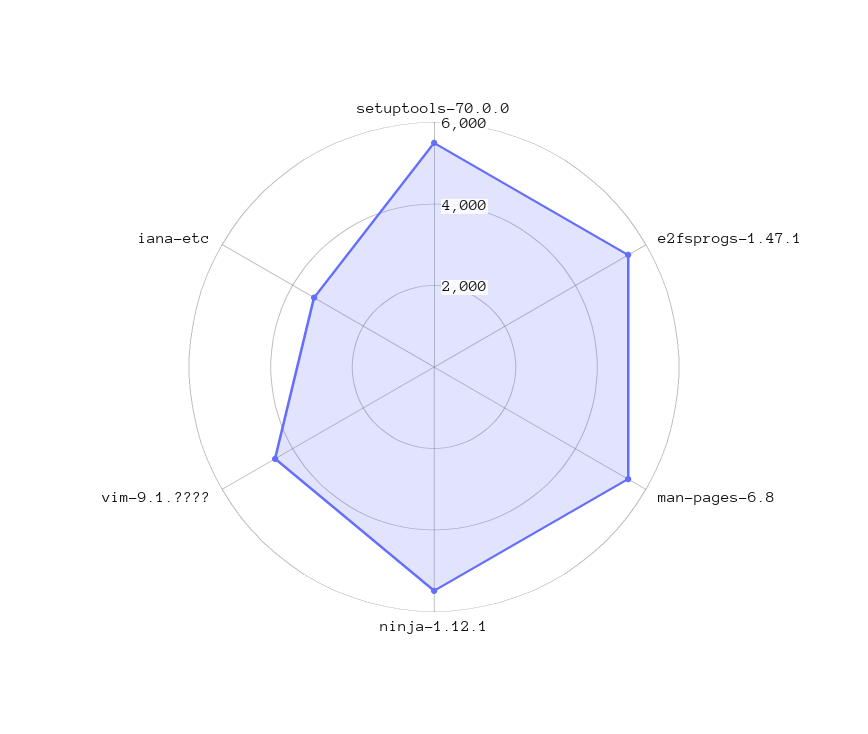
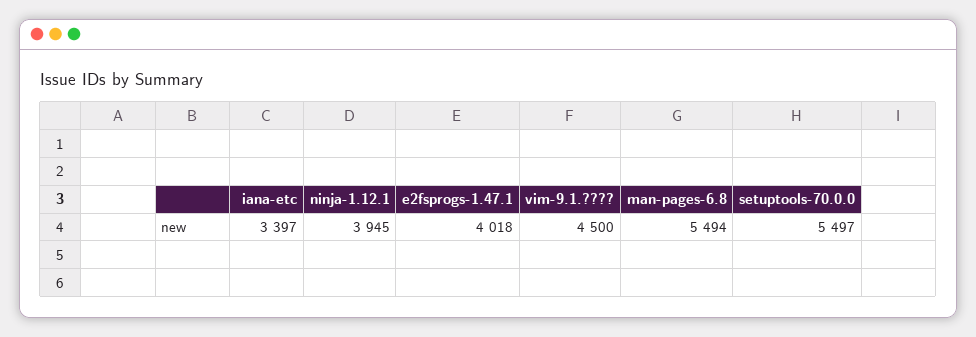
e2fsprogs-1.47.1: 5500 -> 4018
ninja-1.12.1: 5500 -> 3945

